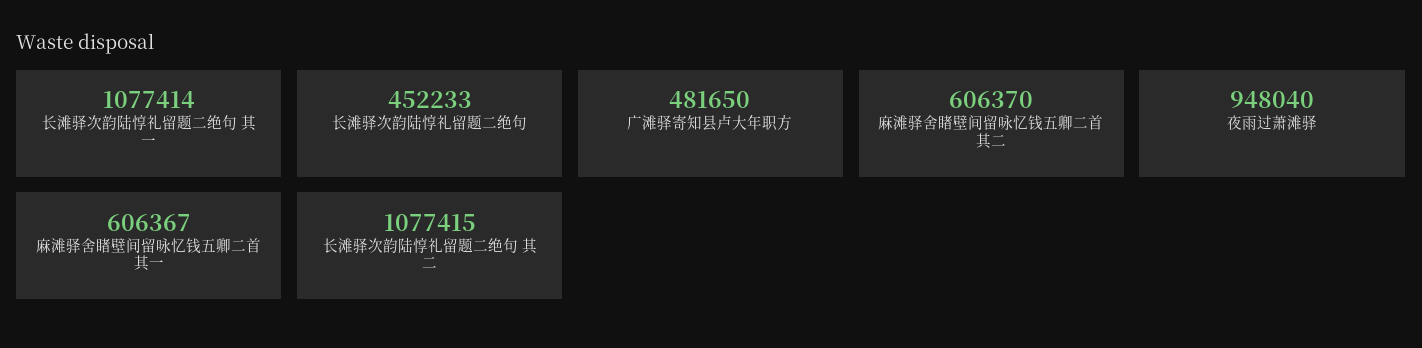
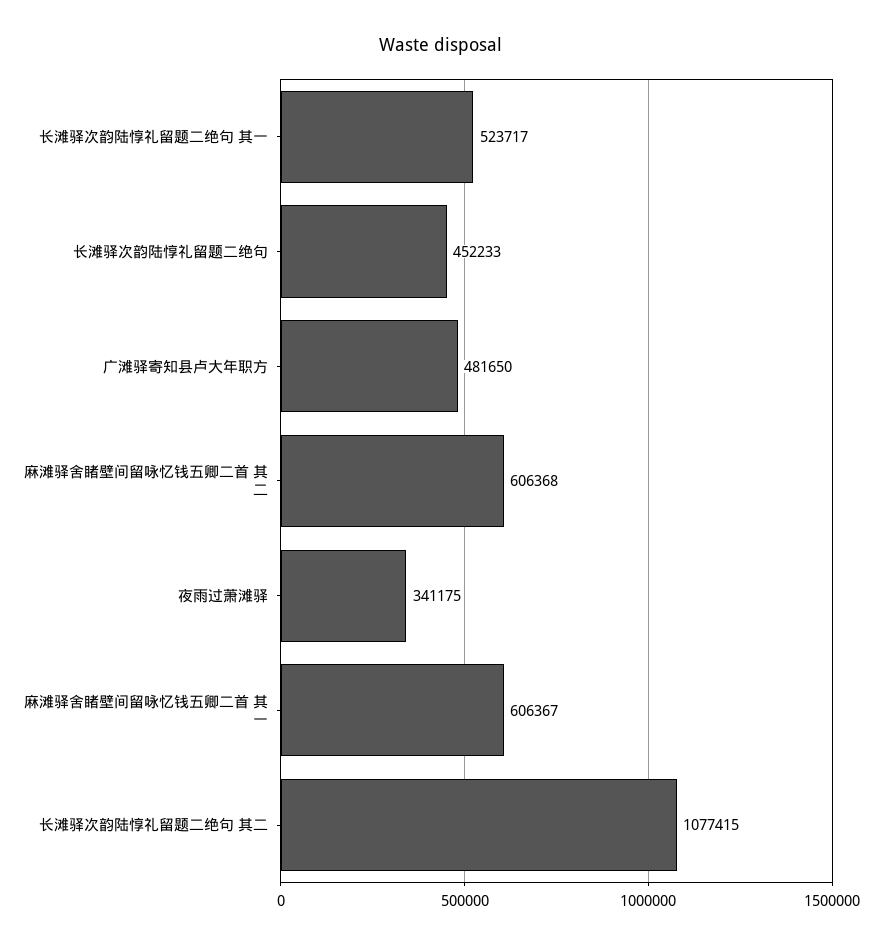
长滩驿次韵陆惇礼留题二绝句 其一: 1077414 -> 523717
麻滩驿舍睹壁间留咏忆钱五卿二首 其二: 606370 -> 606368
夜雨过萧滩驿: 948040 -> 341175

